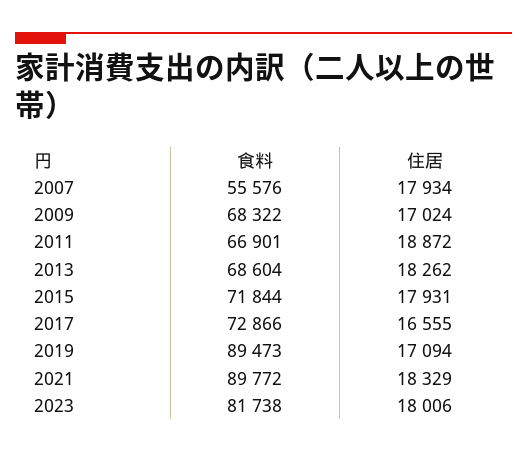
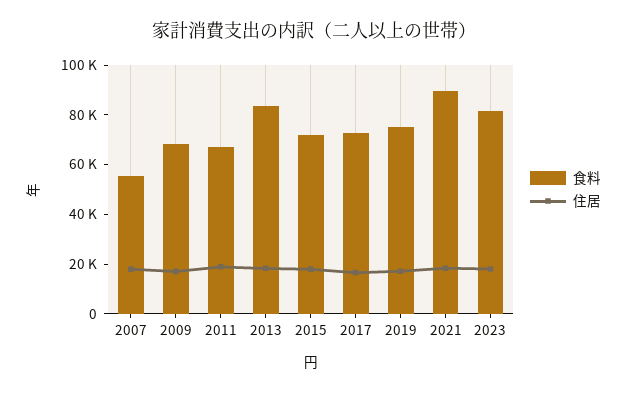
食料, 2013: 68604 -> 85000
食料, 2019: 89473 -> 75000

